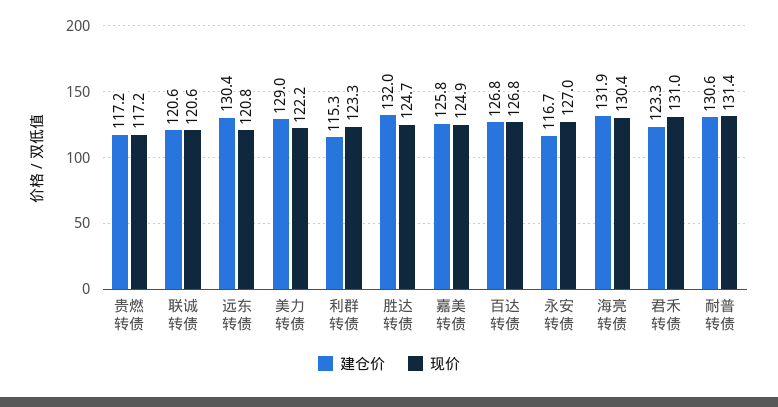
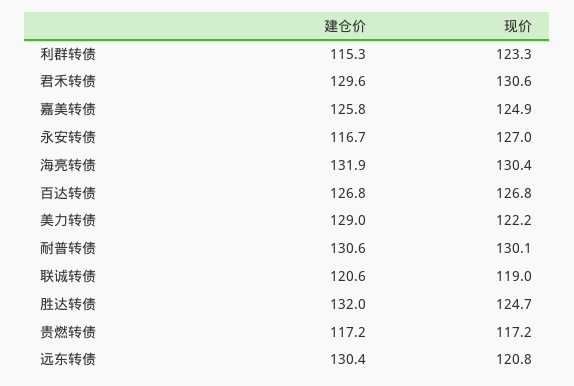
现价, 联诚转债: 120.6 -> 119
建仓价, 君禾转债: 123.3 -> 129.6
现价, 君禾转债: 131 -> 130.6
现价, 耐普转债: 131.4 -> 130.1

